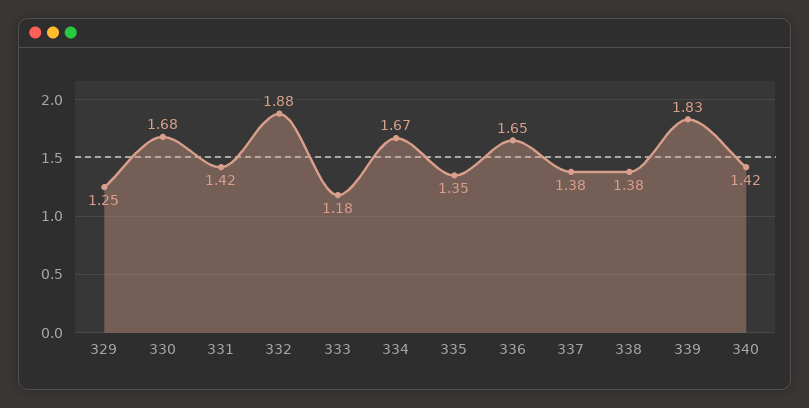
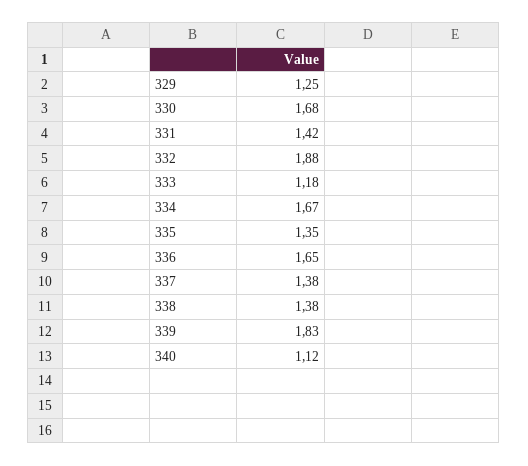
340: 1.42 -> 1.12

